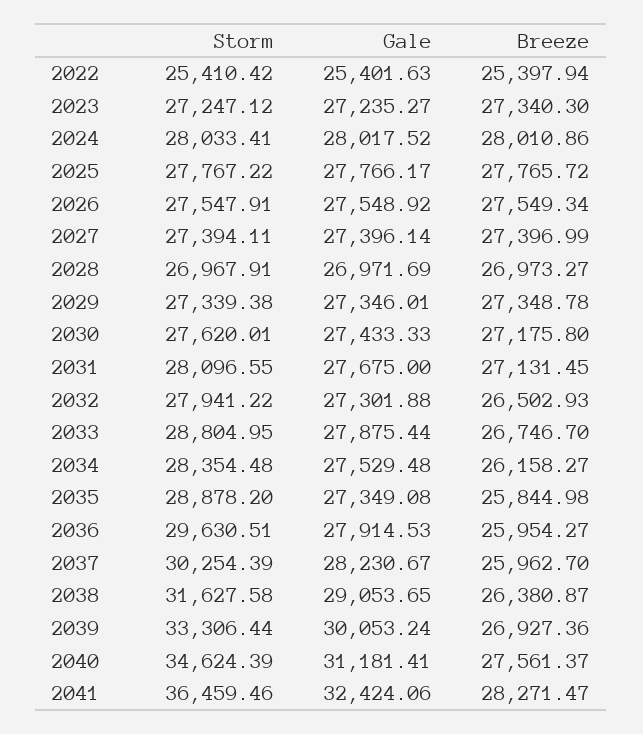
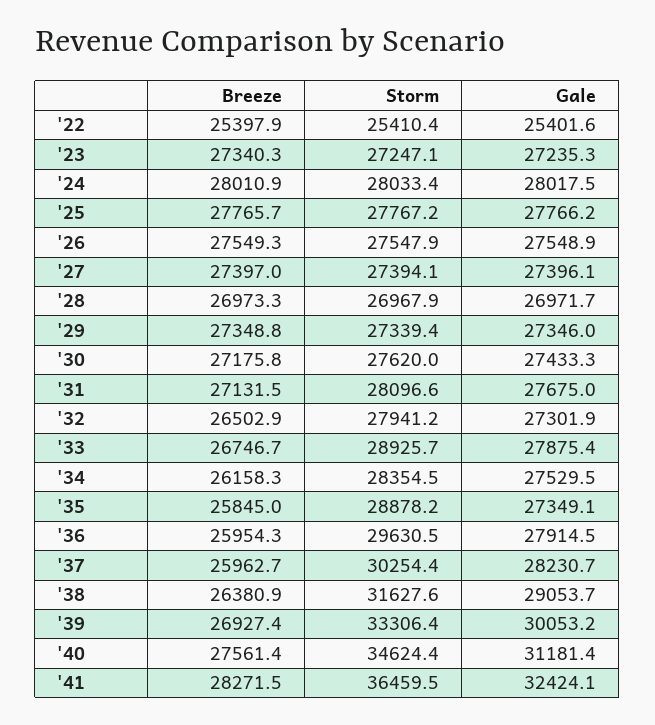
Storm, 2033: 28804.95 -> 28925.7

